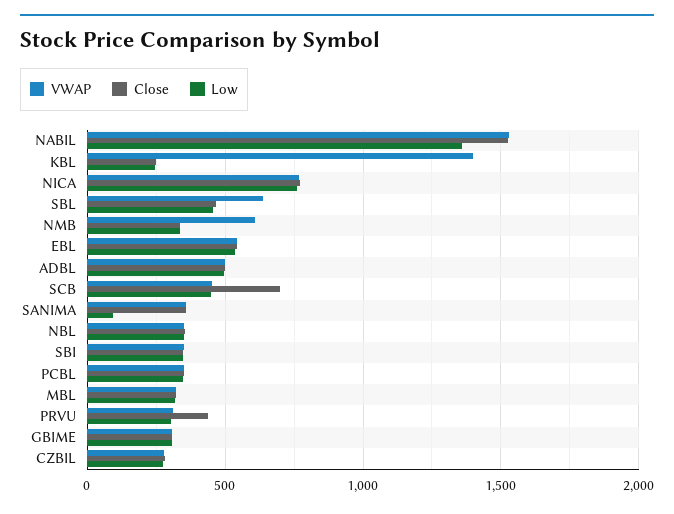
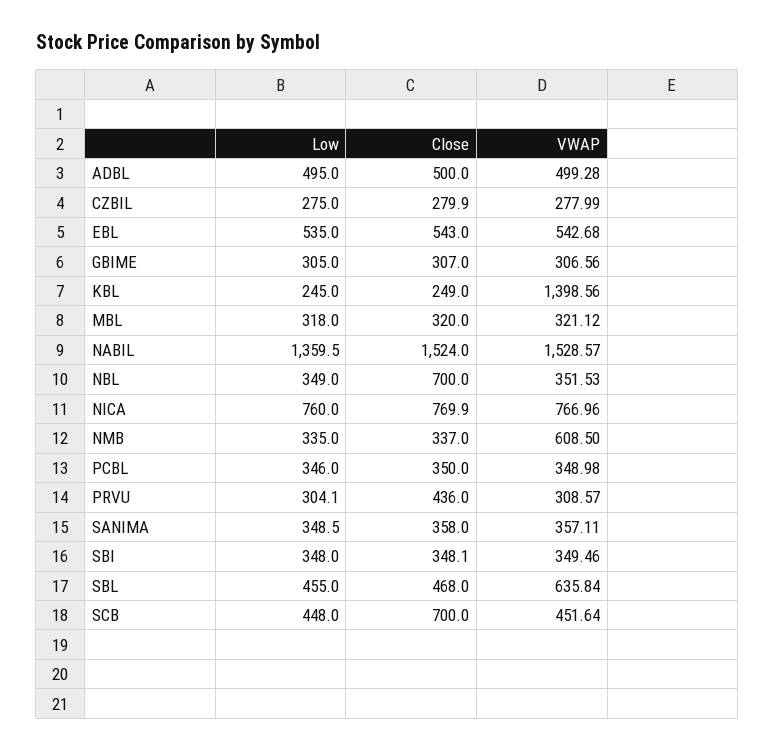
Low, SANIMA: 100 -> 348.5
Close, NBL: 350 -> 700

